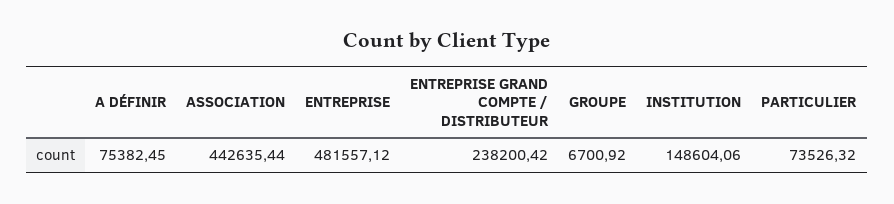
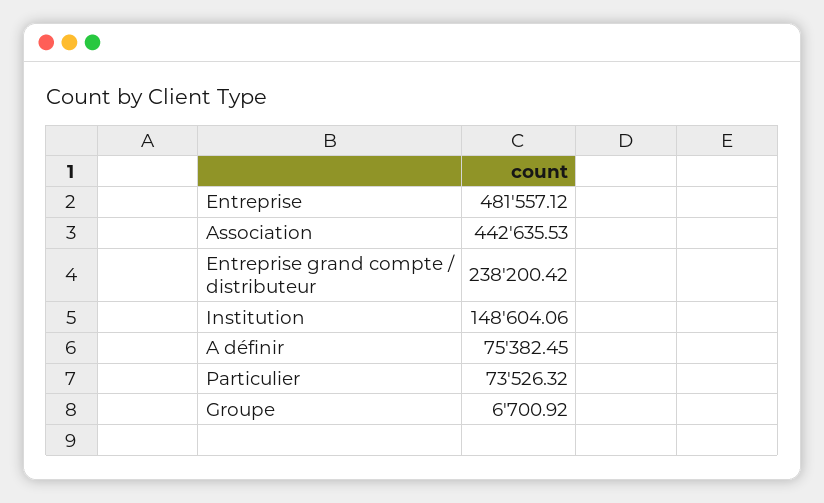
ASSOCIATION: 442635.44 -> 442635.53

